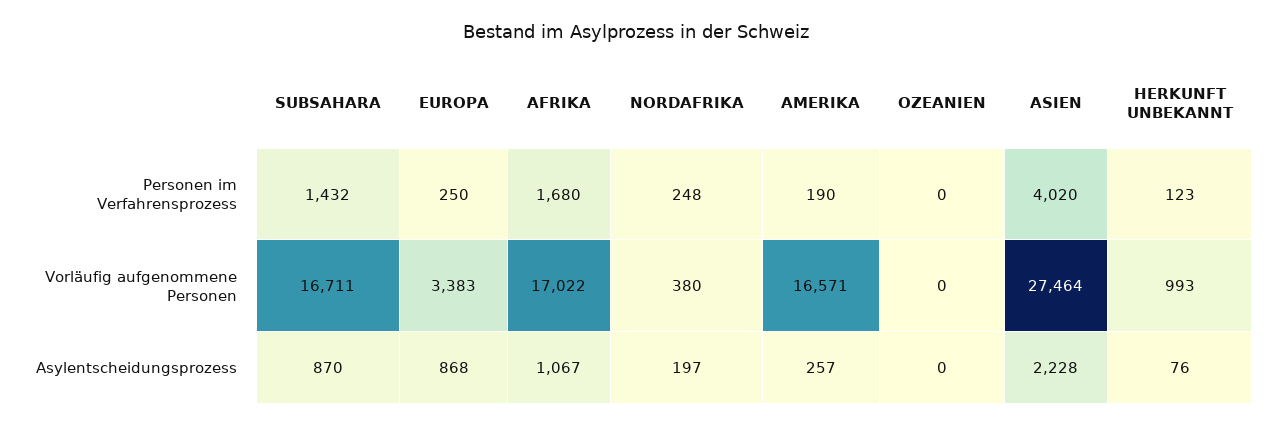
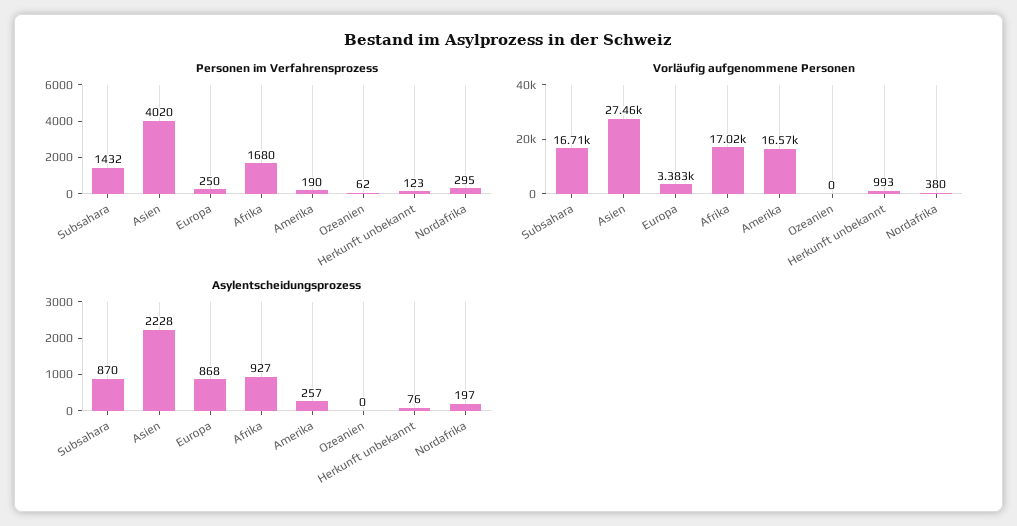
Personen im Verfahrensprozess, NORDAFRIKA: 248 -> 295
Personen im Verfahrensprozess, OZEANIEN: 0 -> 62
Asylentscheidungsprozess, AFRIKA: 1067 -> 927

